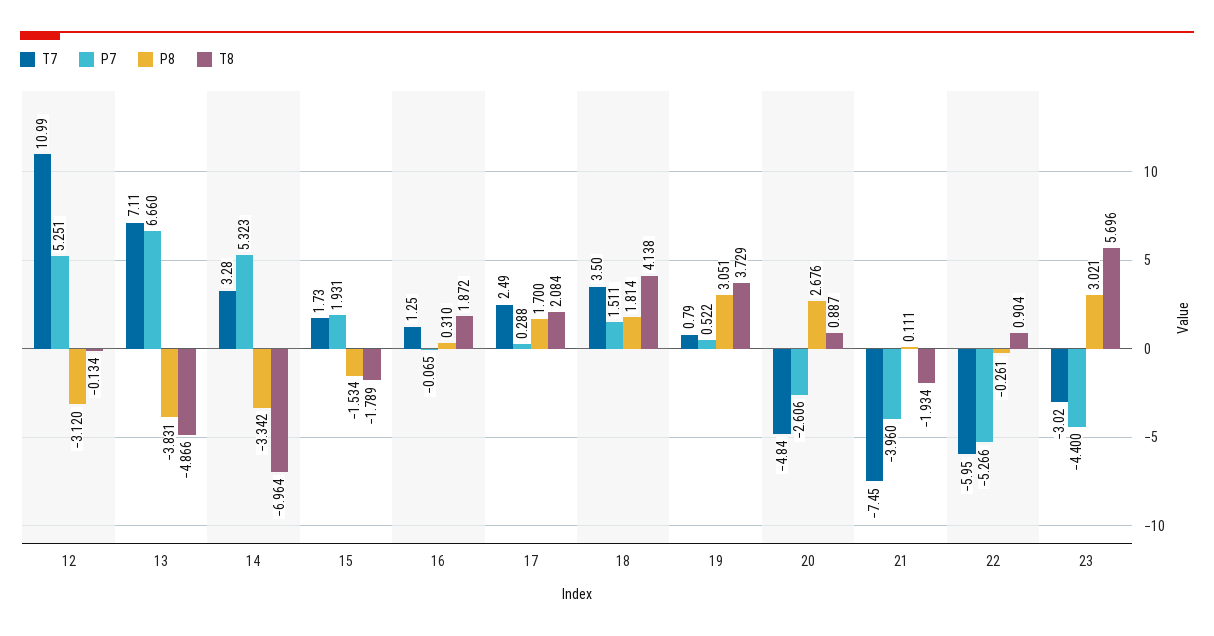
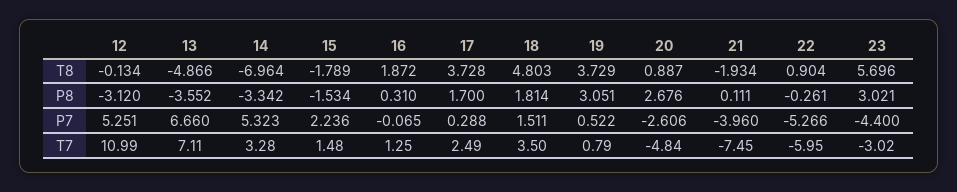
P8, 13: -3.831 -> -3.552
T7, 15: 1.73 -> 1.48
P7, 15: 1.931 -> 2.236
T8, 17: 2.084 -> 3.728
T8, 18: 4.138 -> 4.803

